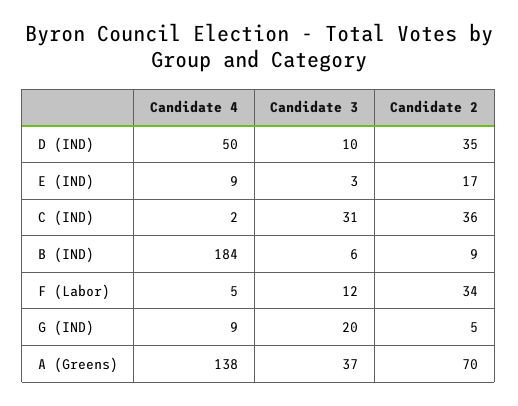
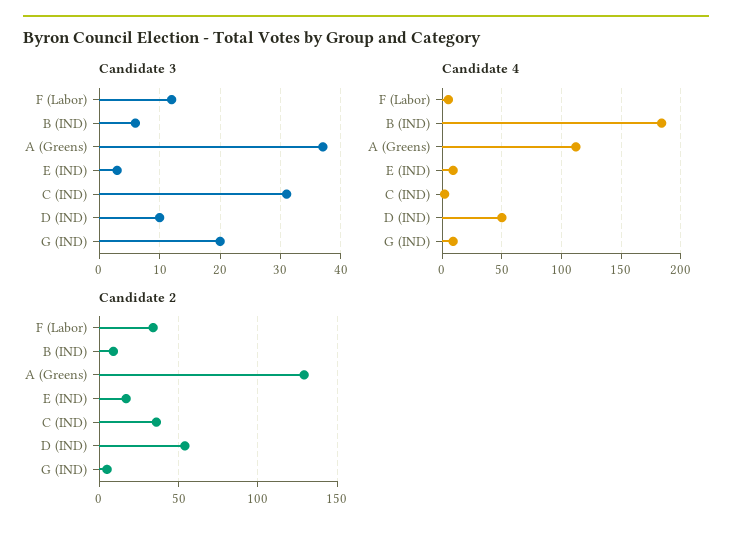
Candidate 2, D (IND): 35 -> 55
Candidate 4, A (Greens): 138 -> 110
Candidate 2, A (Greens): 70 -> 130

